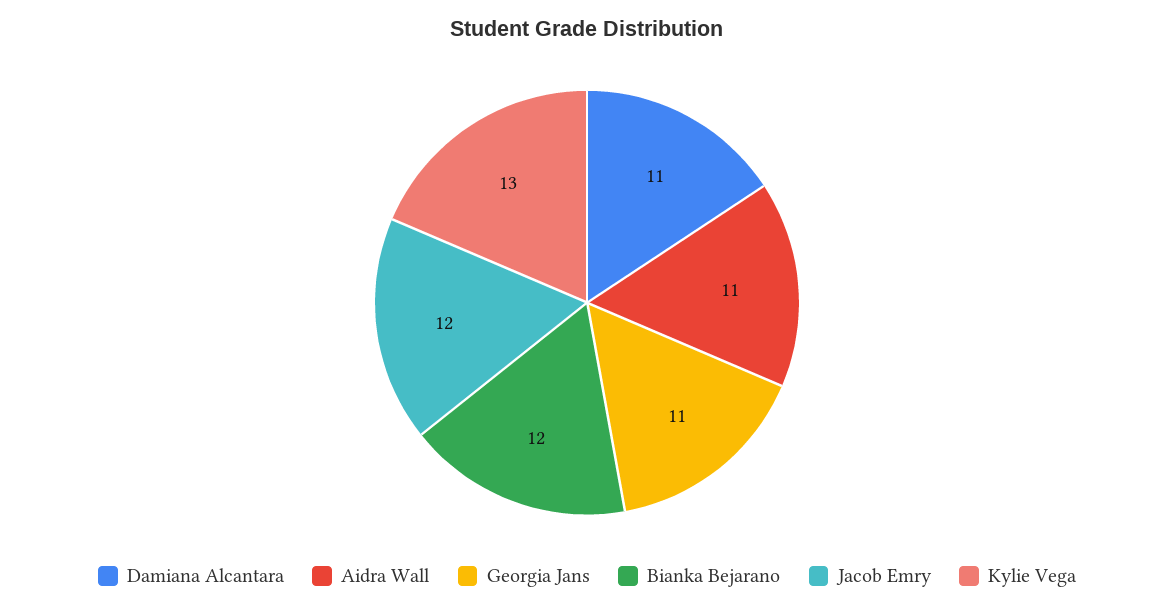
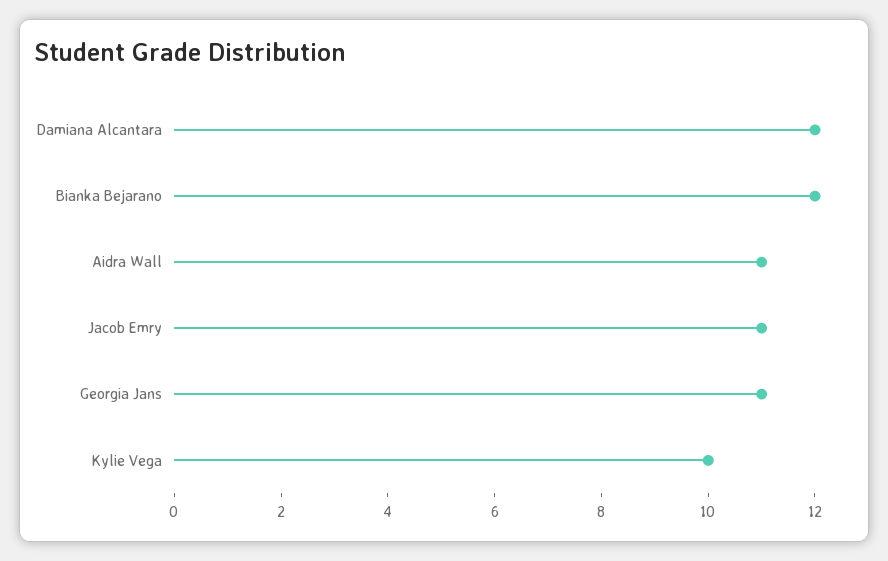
Damiana Alcantara: 11 -> 12
Jacob Emry: 12 -> 11
Kylie Vega: 13 -> 10

